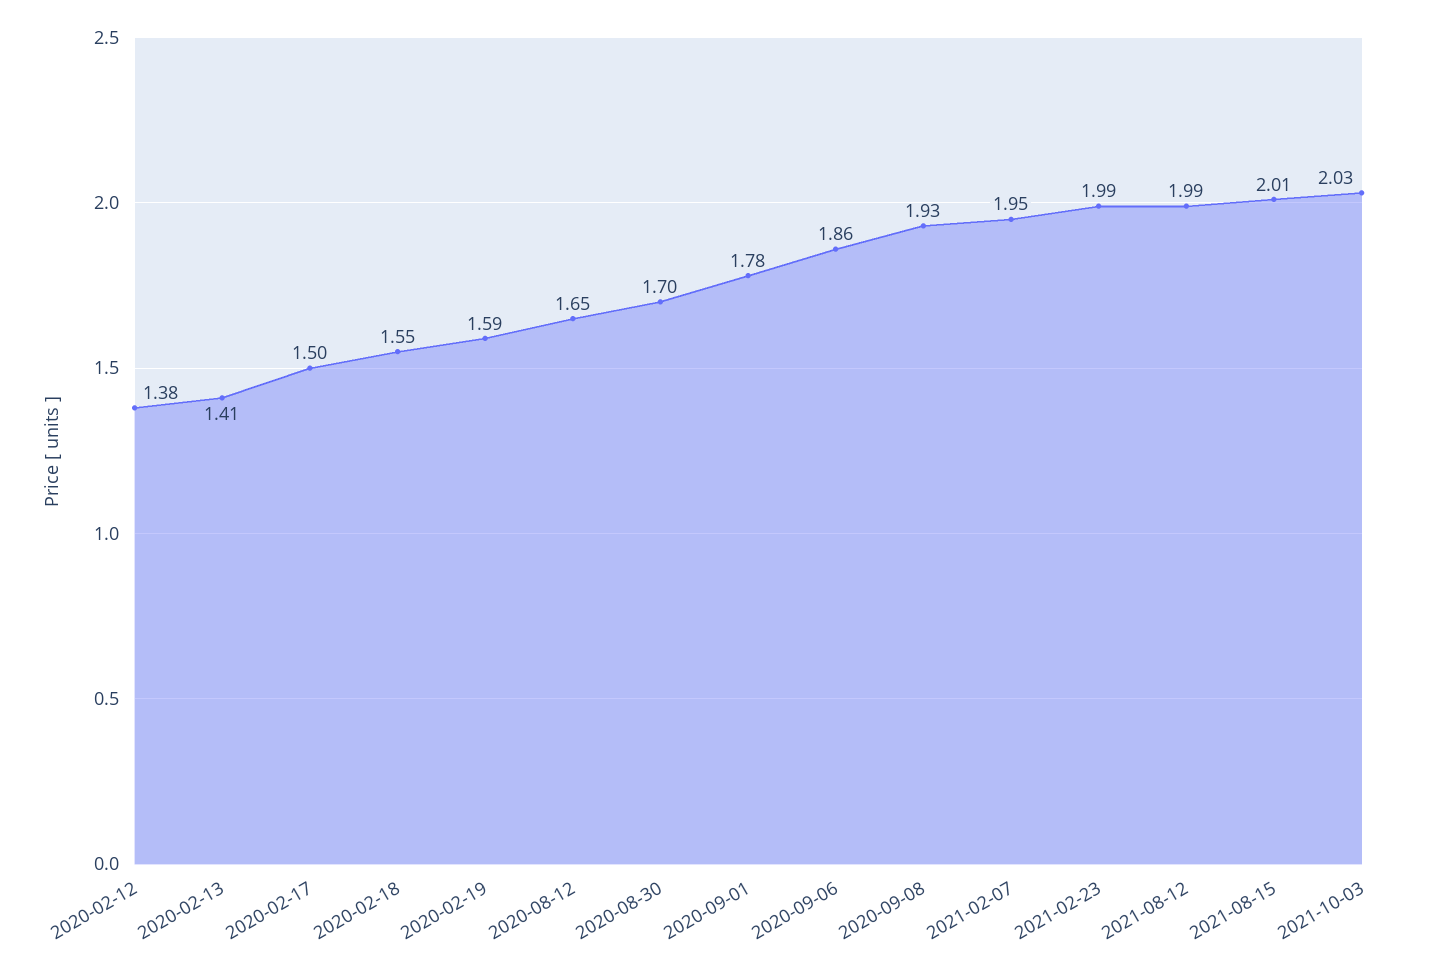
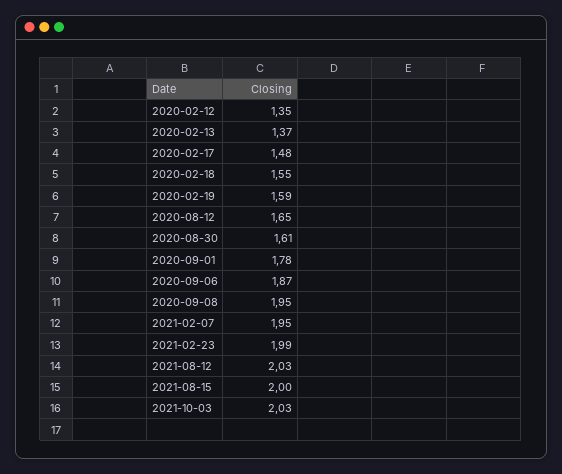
2020-02-12: 1.38 -> 1.35
2020-02-13: 1.41 -> 1.37
2020-02-17: 1.5 -> 1.48
2020-08-30: 1.7 -> 1.61
2020-09-06: 1.86 -> 1.87
2020-09-08: 1.93 -> 1.95
2021-08-12: 1.99 -> 2.03
2021-08-15: 2.01 -> 2

